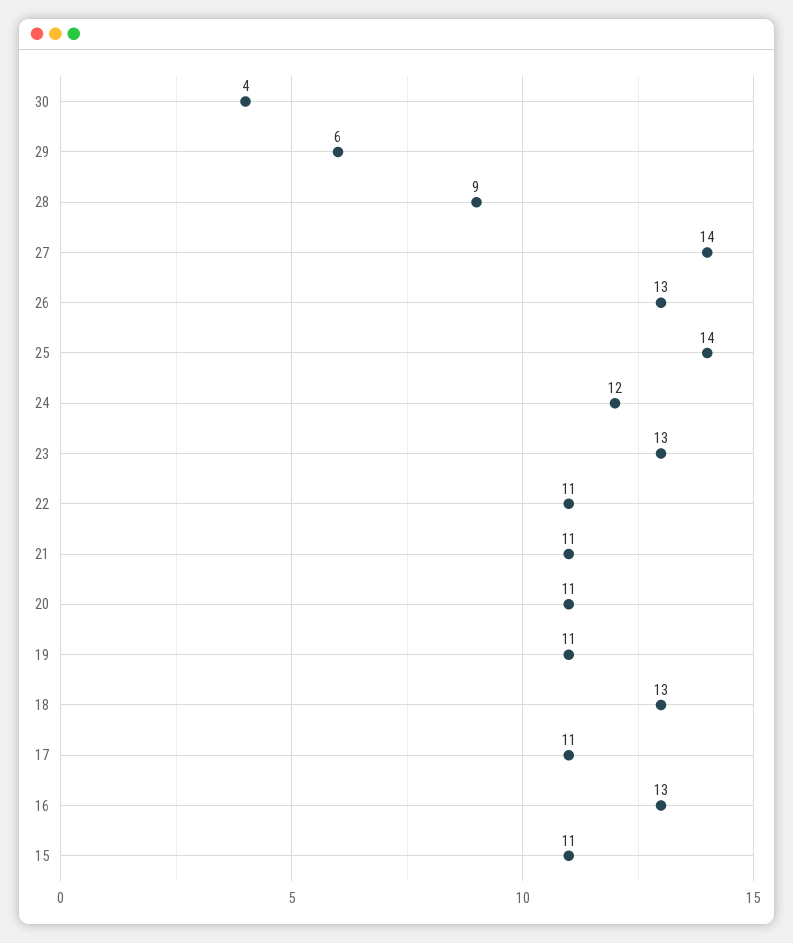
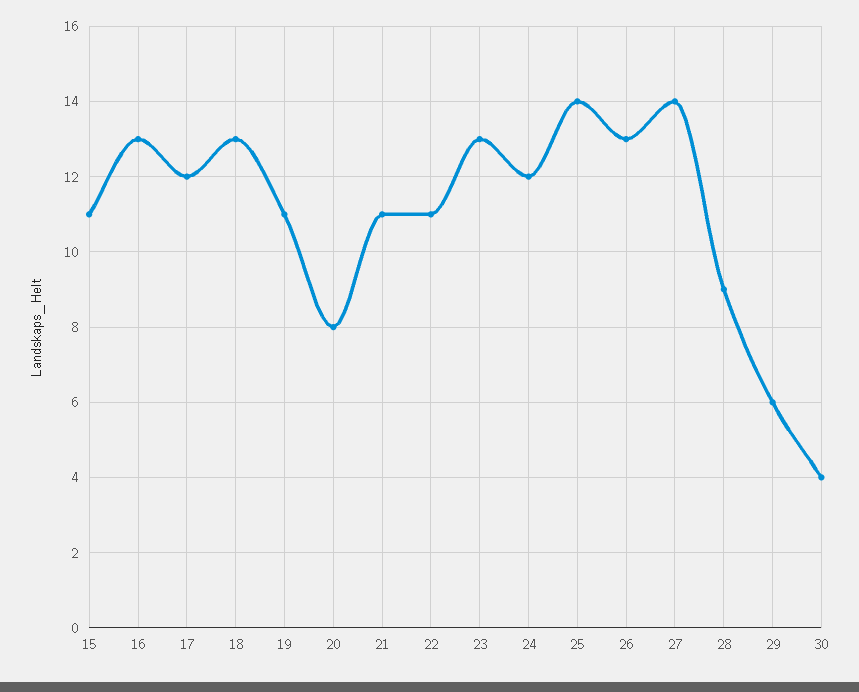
20: 11 -> 8
17: 11 -> 12

